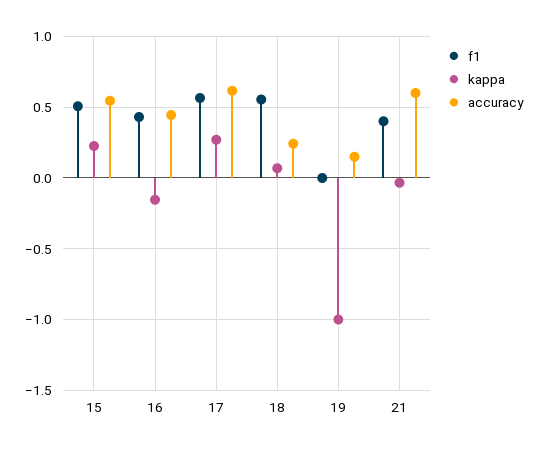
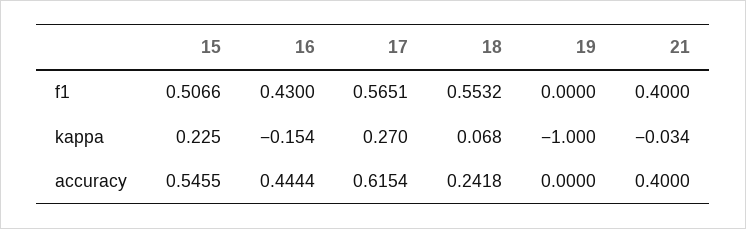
accuracy, 19: 0.15 -> 0
accuracy, 21: 0.6 -> 0.4

